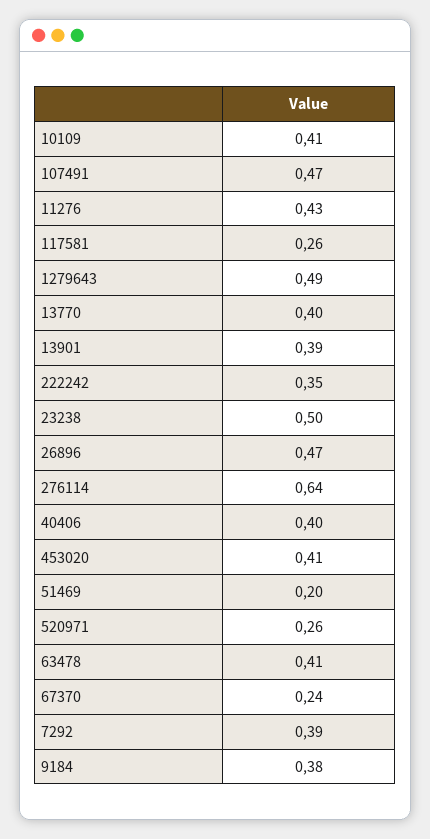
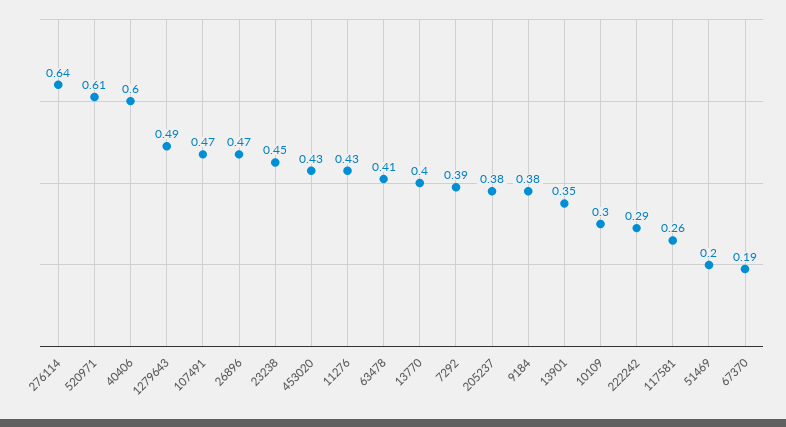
10109: 0.41 -> 0.3
13901: 0.39 -> 0.35
222242: 0.35 -> 0.29
23238: 0.5 -> 0.45
40406: 0.4 -> 0.6
453020: 0.41 -> 0.43
520971: 0.26 -> 0.61
67370: 0.24 -> 0.19
205237: none -> 0.38

